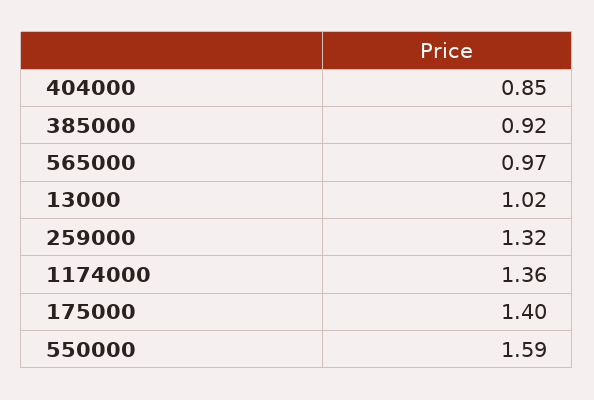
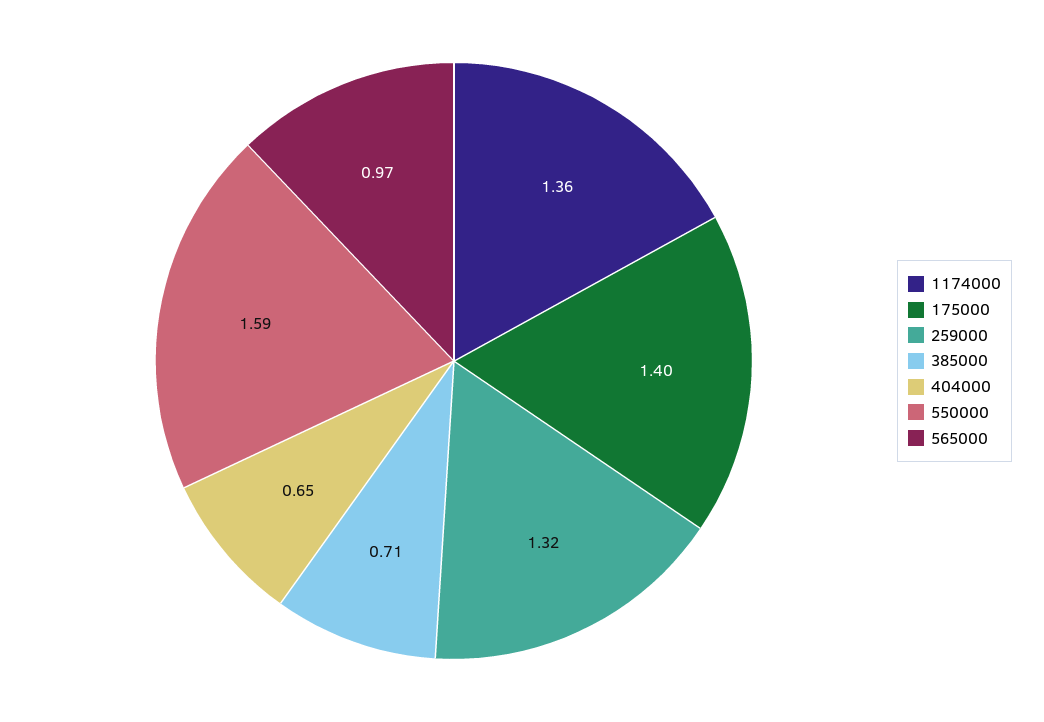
404000: 0.85 -> 0.65
385000: 0.92 -> 0.71
13000: 1.02 -> none

